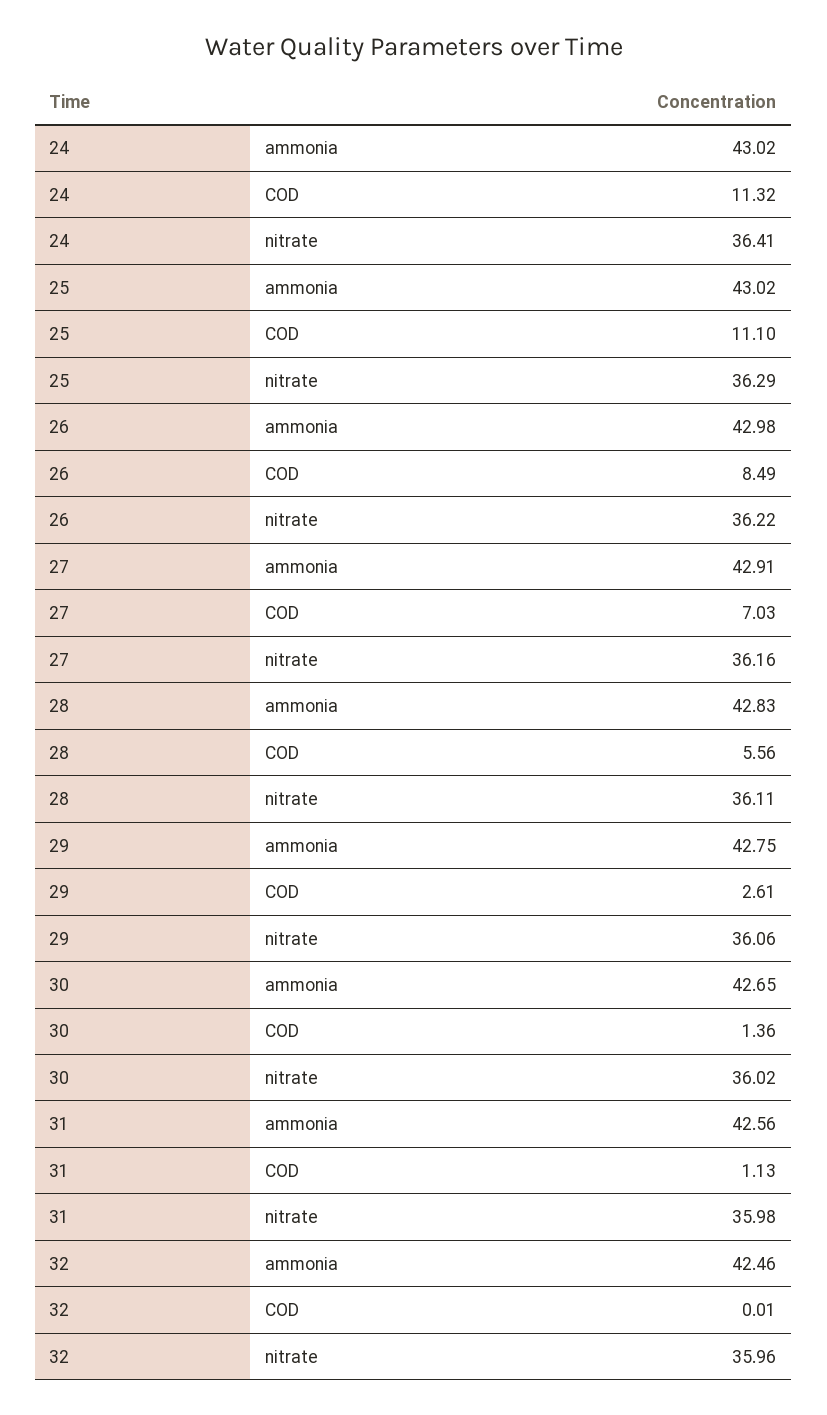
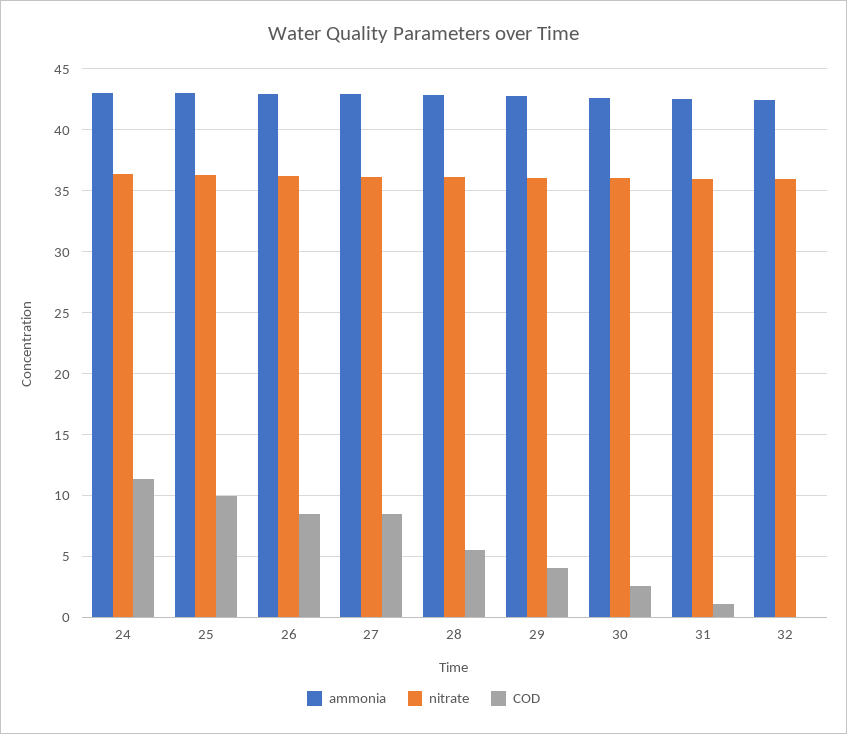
COD, 25: 11.1 -> 10
COD, 27: 7.03 -> 8.5
COD, 29: 2.61 -> 4
COD, 30: 1.36 -> 2.5

